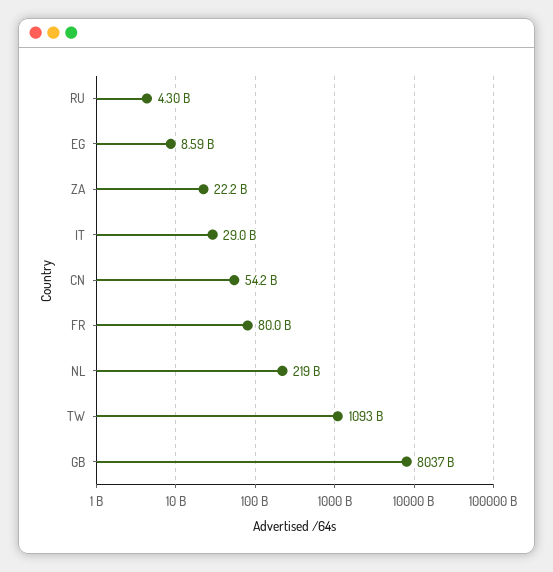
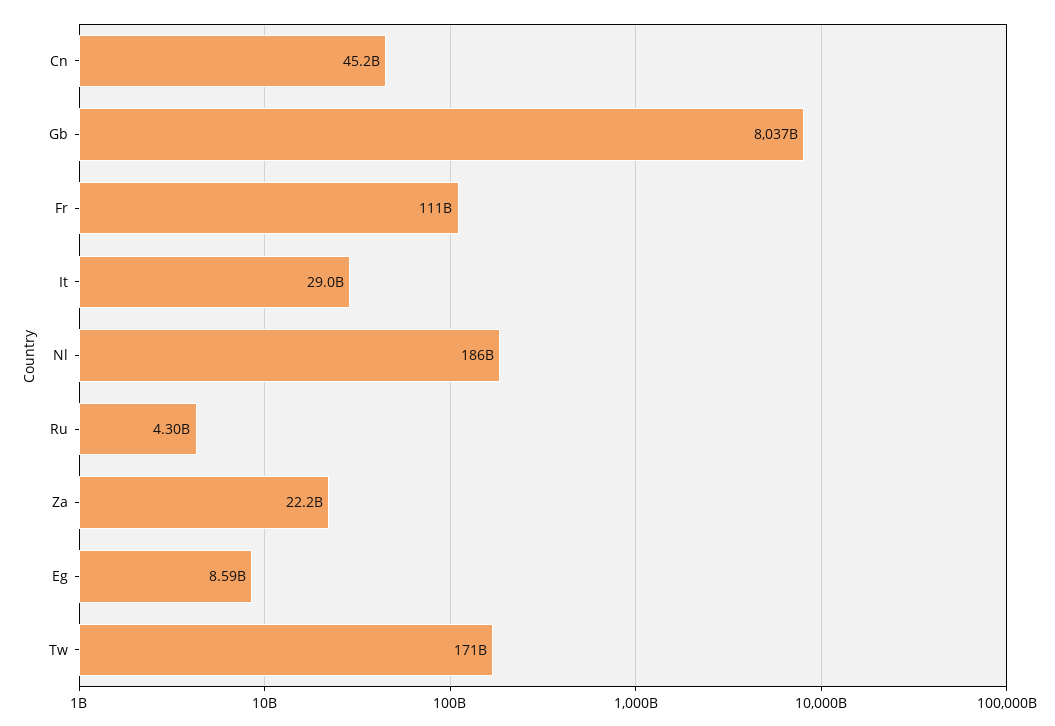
CN: 54200000000 -> 45200000000
FR: 80000000000 -> 111000000000
NL: 219000000000 -> 186000000000
TW: 1093000000000 -> 171000000000

